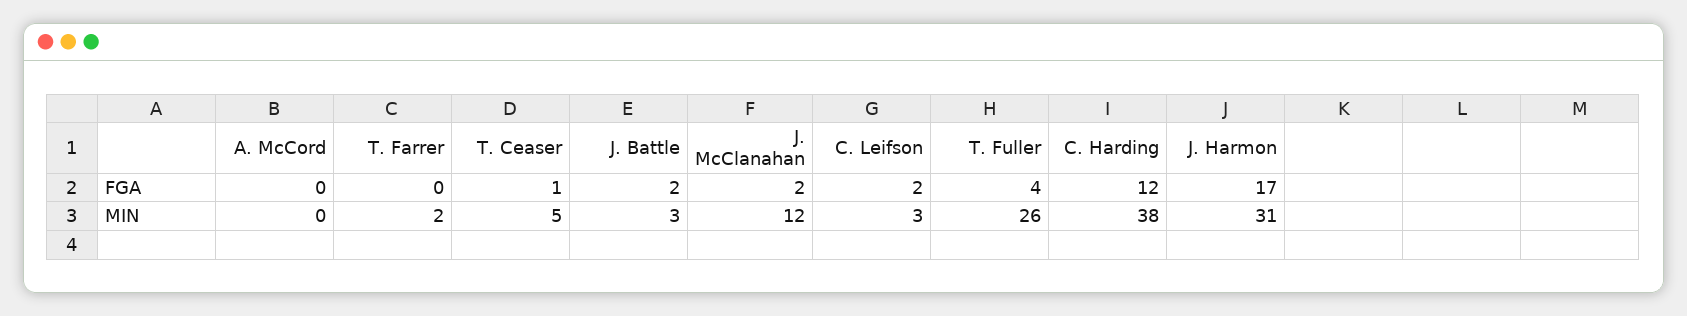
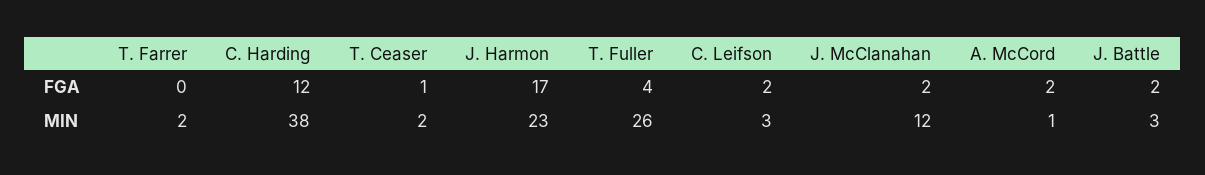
A. McCord, FGA: 0 -> 2
A. McCord, MIN: 0 -> 1
T. Ceaser, MIN: 5 -> 2
J. Harmon, MIN: 31 -> 23

